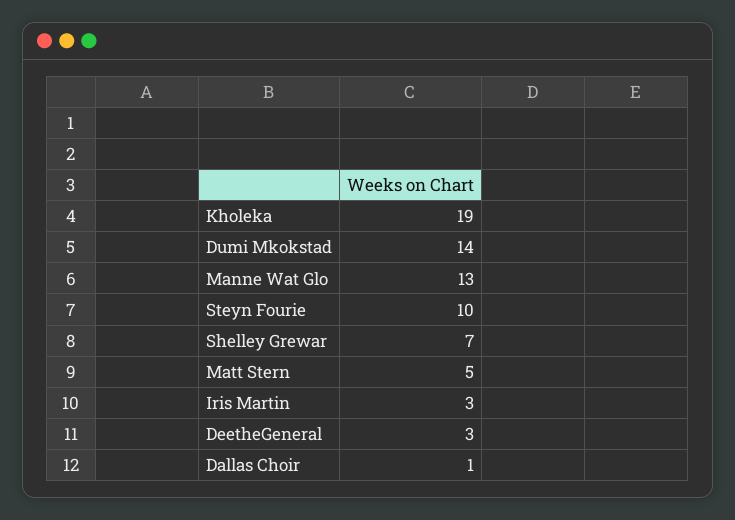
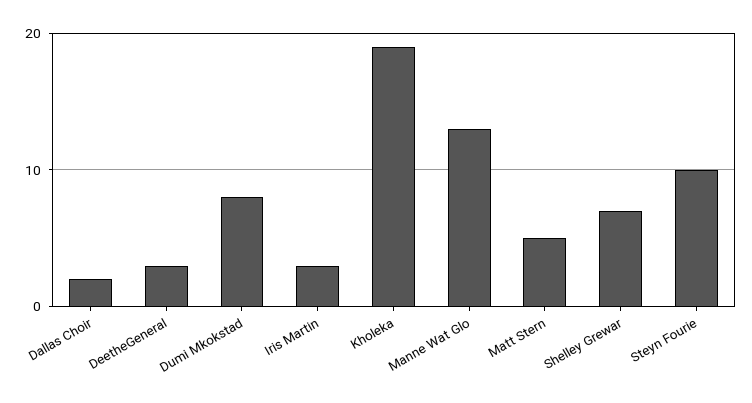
Dumi Mkokstad: 14 -> 8
Dallas Choir: 1 -> 2

